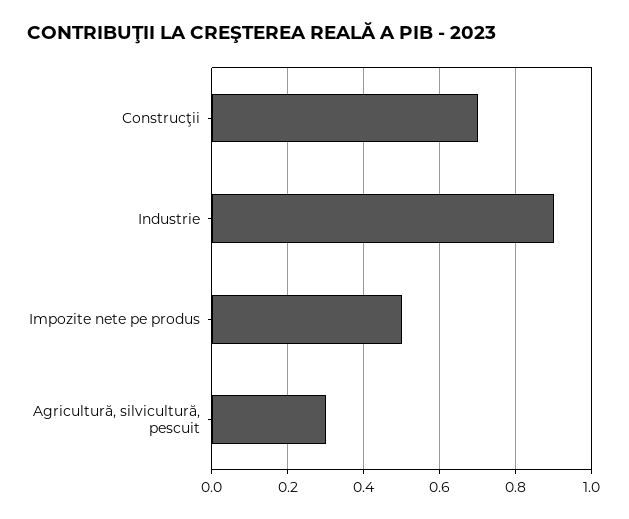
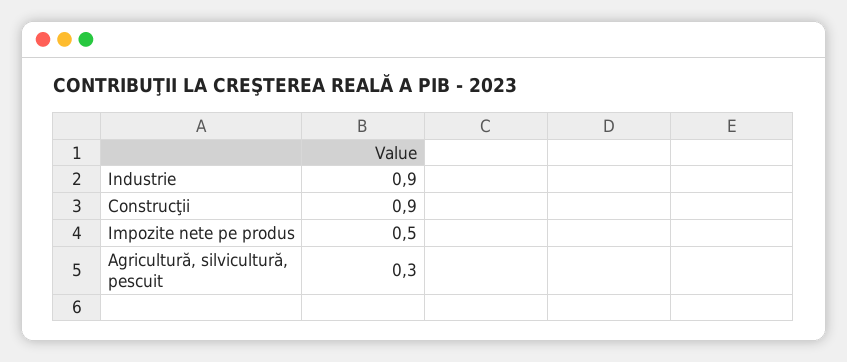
Construcţii: 0.7 -> 0.9

